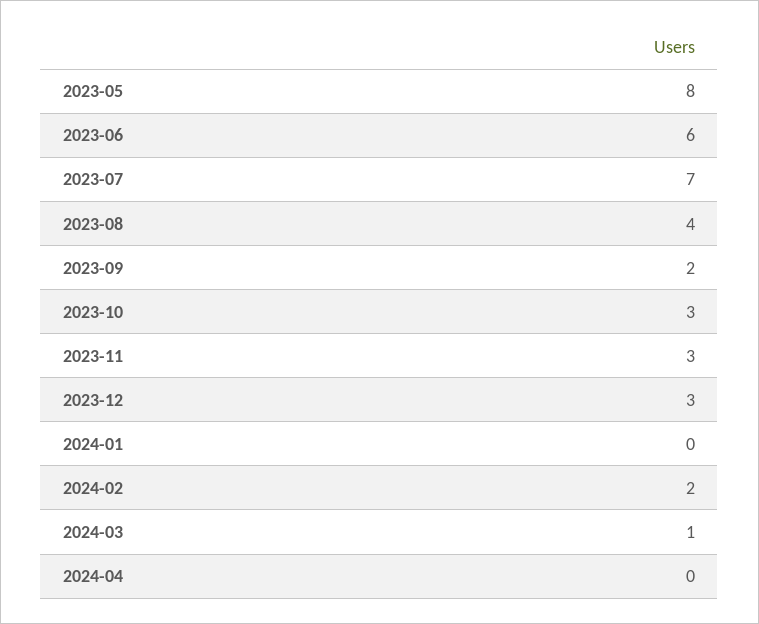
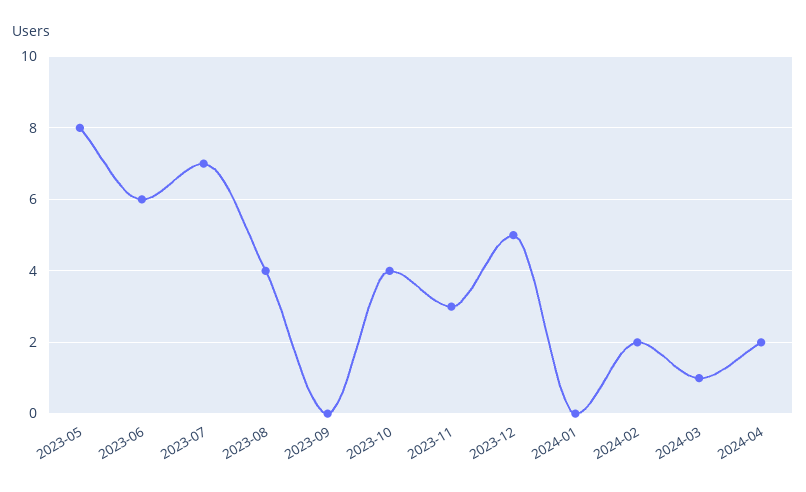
2023-09: 2 -> 0
2023-10: 3 -> 4
2023-12: 3 -> 5
2024-04: 0 -> 2

